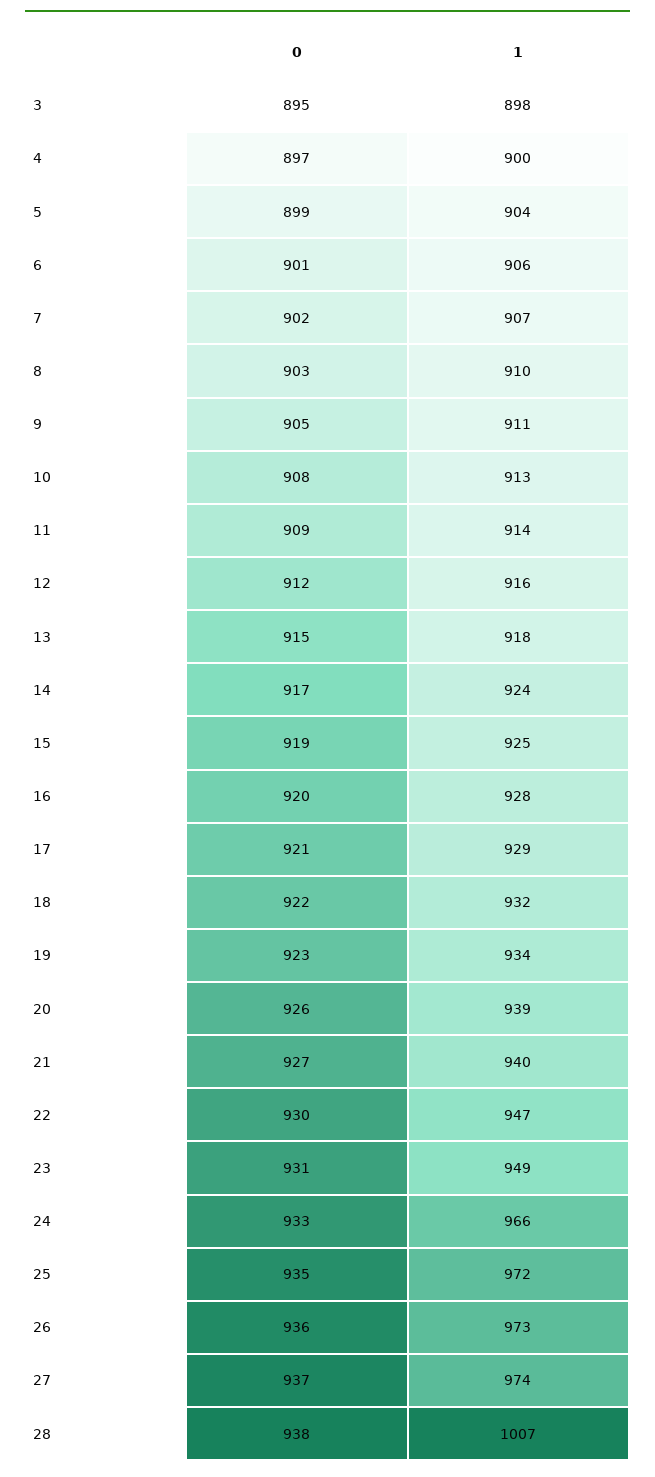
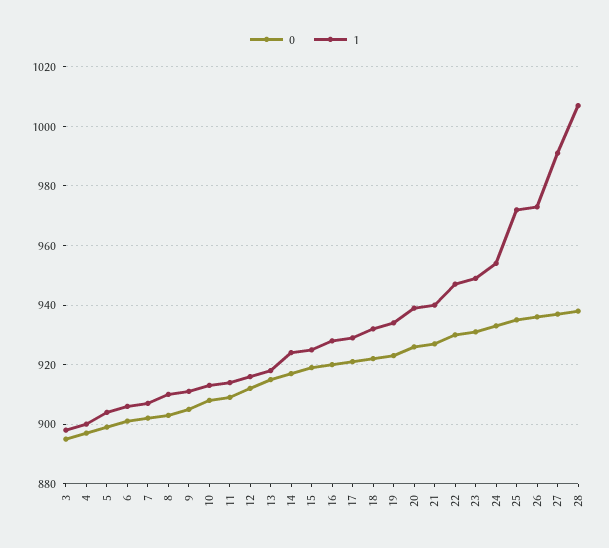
1, 24: 966 -> 955
1, 27: 974 -> 990

